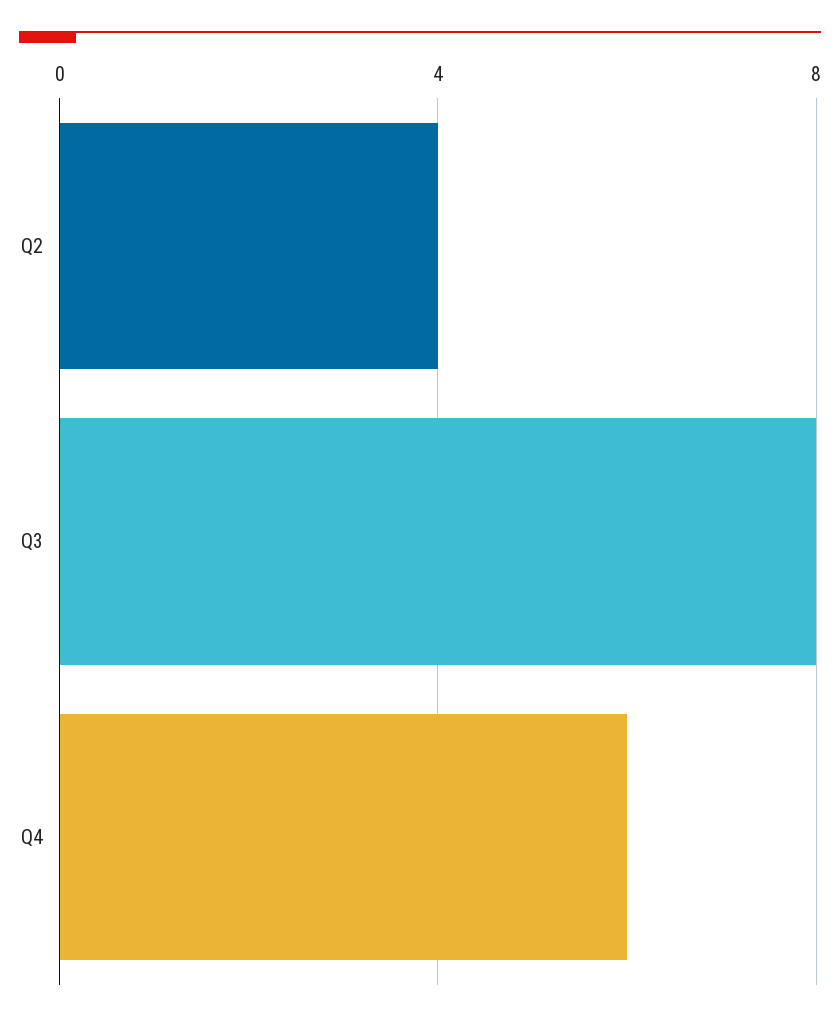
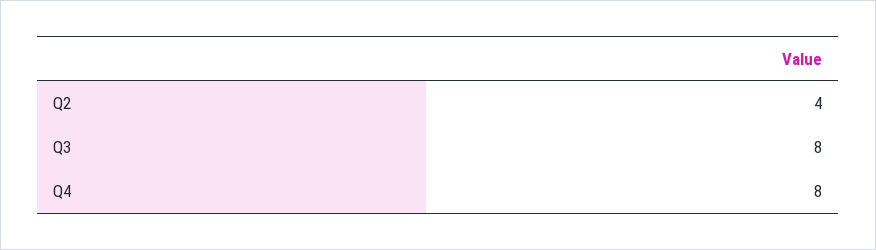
Q4: 6 -> 8

